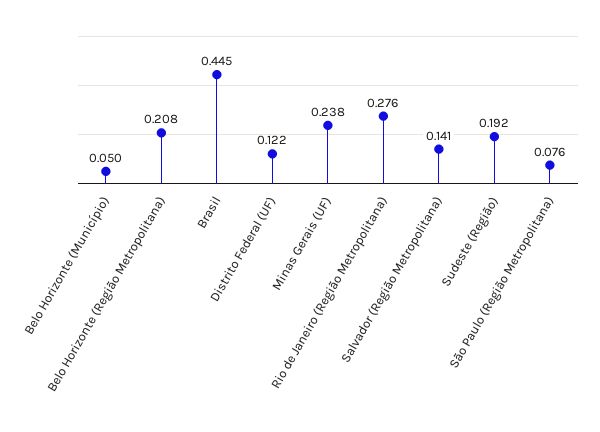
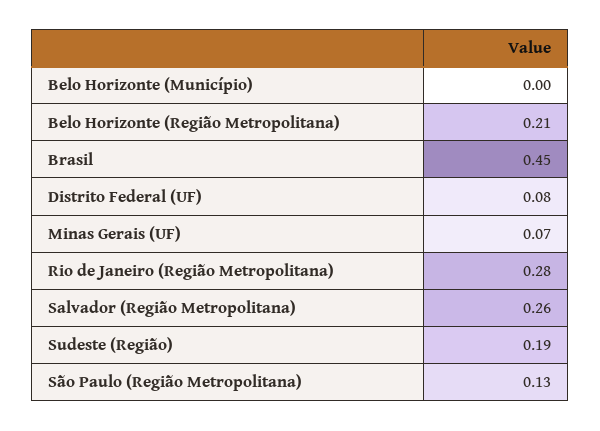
Belo Horizonte (Município): 0.05 -> 0
Distrito Federal (UF): 0.122 -> 0.08
Minas Gerais (UF): 0.238 -> 0.07
Salvador (Região Metropolitana): 0.141 -> 0.26
São Paulo (Região Metropolitana): 0.076 -> 0.13

